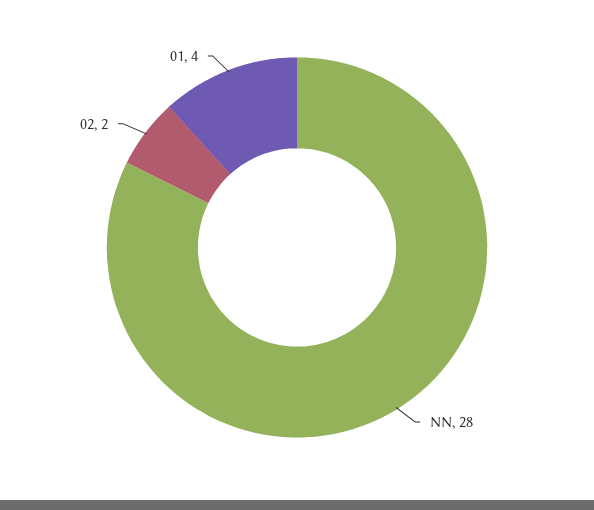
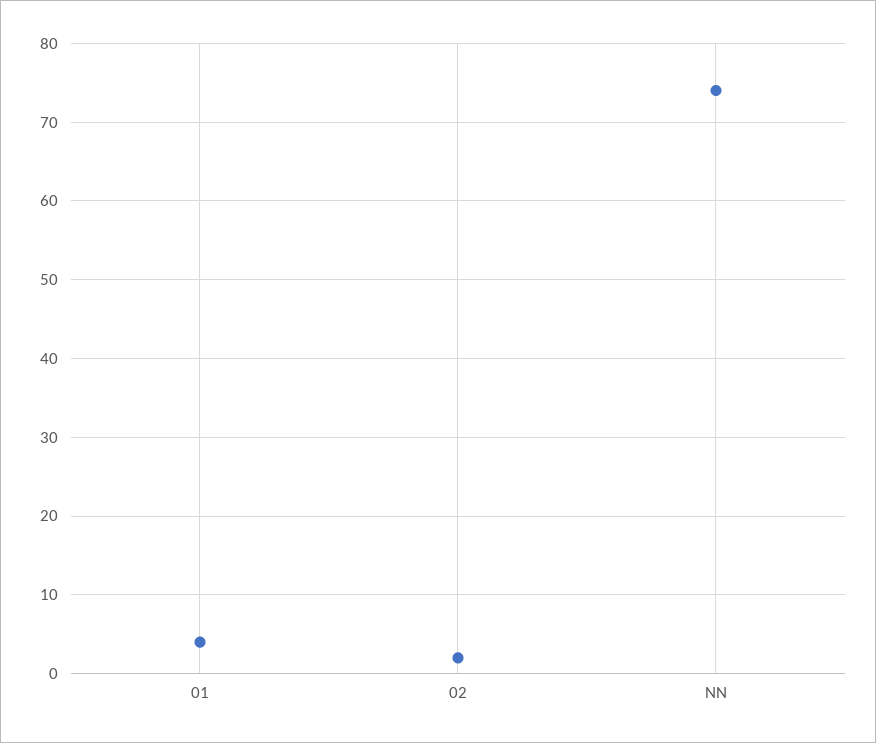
NN: 28 -> 74

